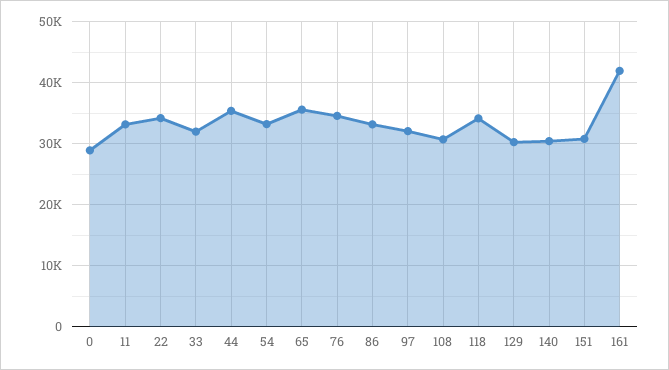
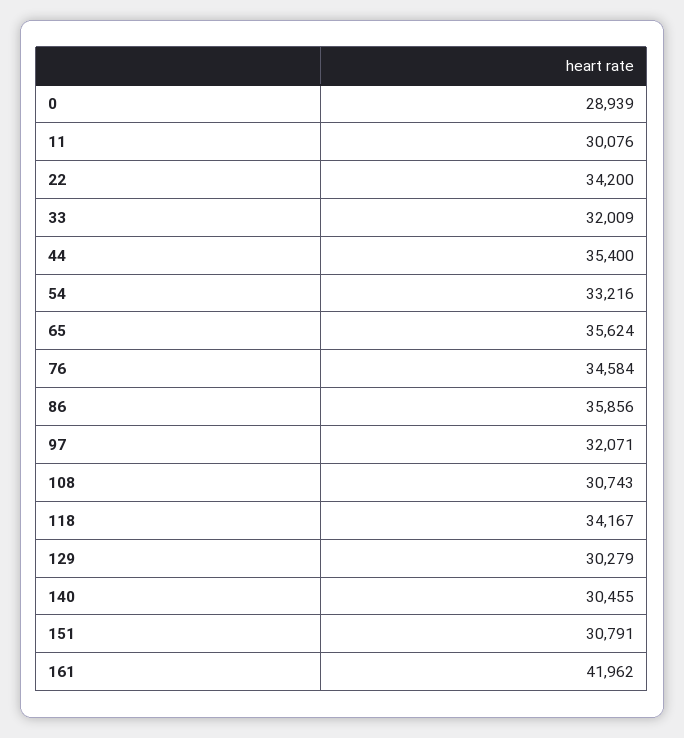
11: 33000 -> 30076
86: 33000 -> 35856

